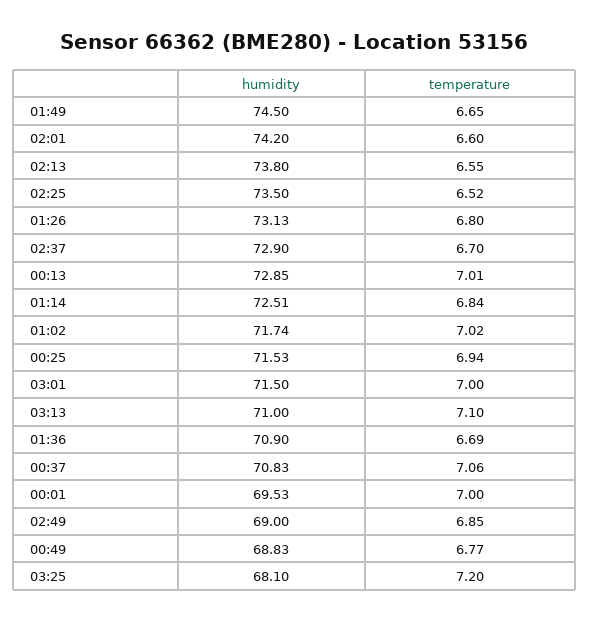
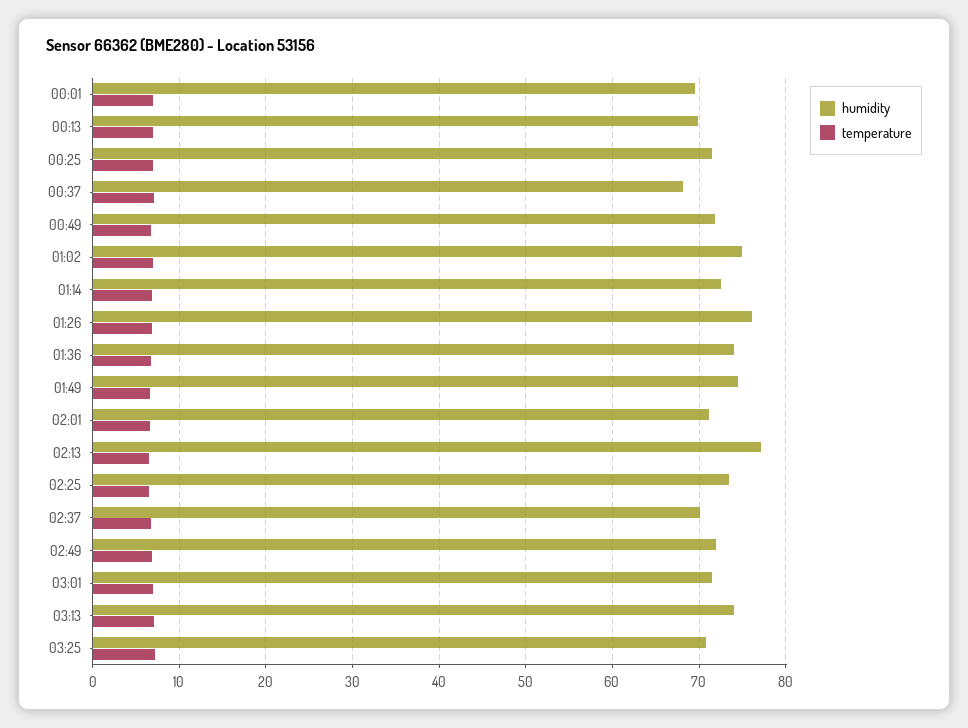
humidity, 02:01: 74.2 -> 71
humidity, 02:13: 73.8 -> 77
humidity, 01:26: 73.13 -> 76
humidity, 02:37: 72.9 -> 70
humidity, 00:13: 72.85 -> 70
humidity, 01:02: 71.74 -> 75
humidity, 03:13: 71 -> 74
humidity, 01:36: 70.9 -> 74
humidity, 00:37: 70.83 -> 68
humidity, 02:49: 69 -> 72
humidity, 00:49: 68.83 -> 72
humidity, 03:25: 68.1 -> 71

